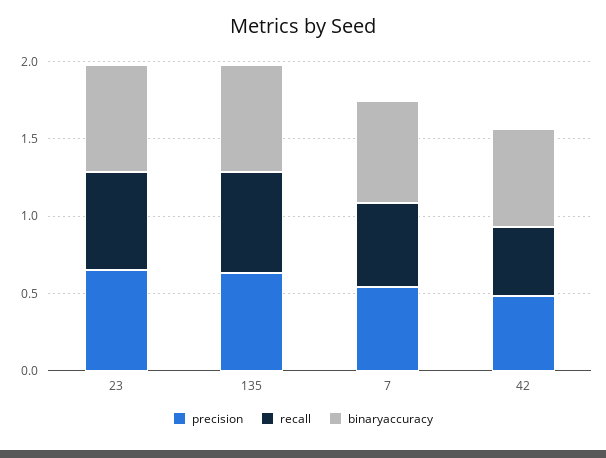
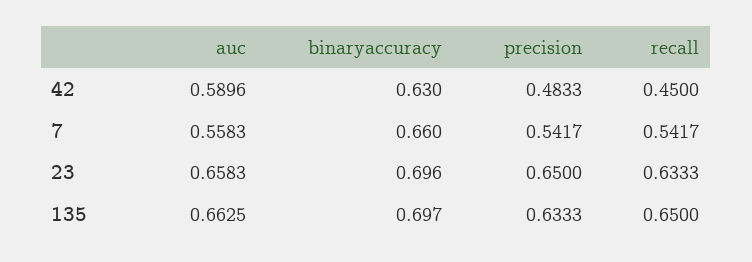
auc, 42: none -> 0.5896
auc, 7: none -> 0.5583
auc, 23: none -> 0.6583
auc, 135: none -> 0.6625

